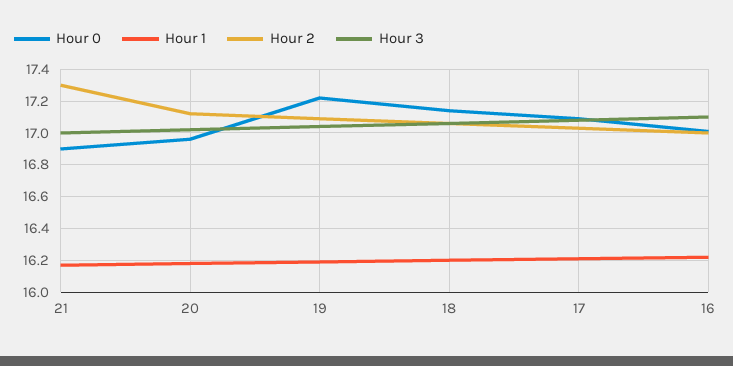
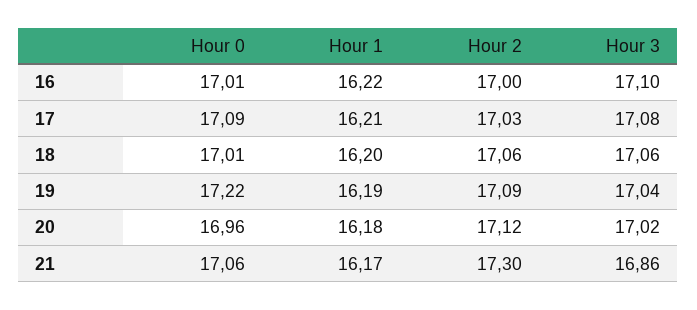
Hour 0, 21: 16.9 -> 17.06
Hour 3, 21: 17 -> 16.86
Hour 0, 18: 17.15 -> 17.01

